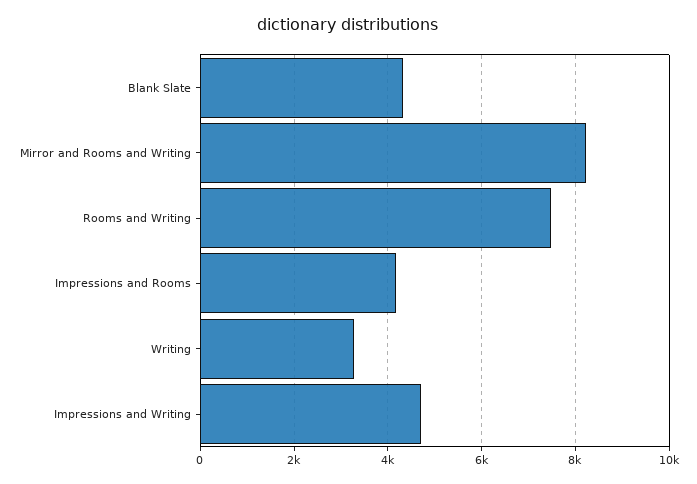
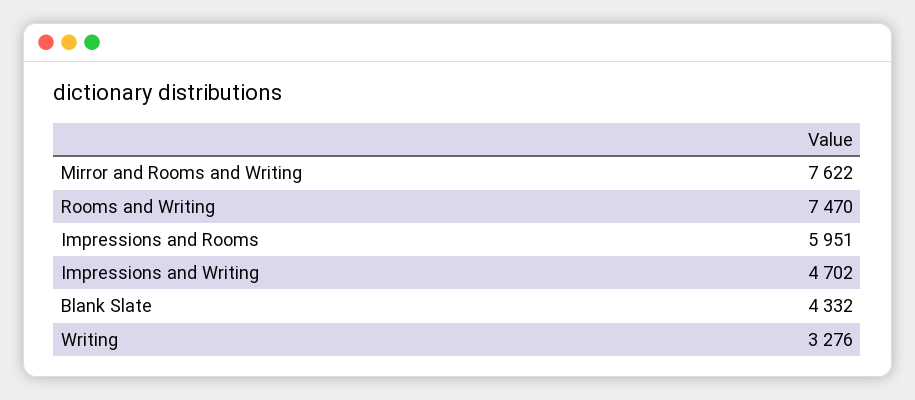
Mirror and Rooms and Writing: 8200 -> 7622
Impressions and Rooms: 4200 -> 5951

